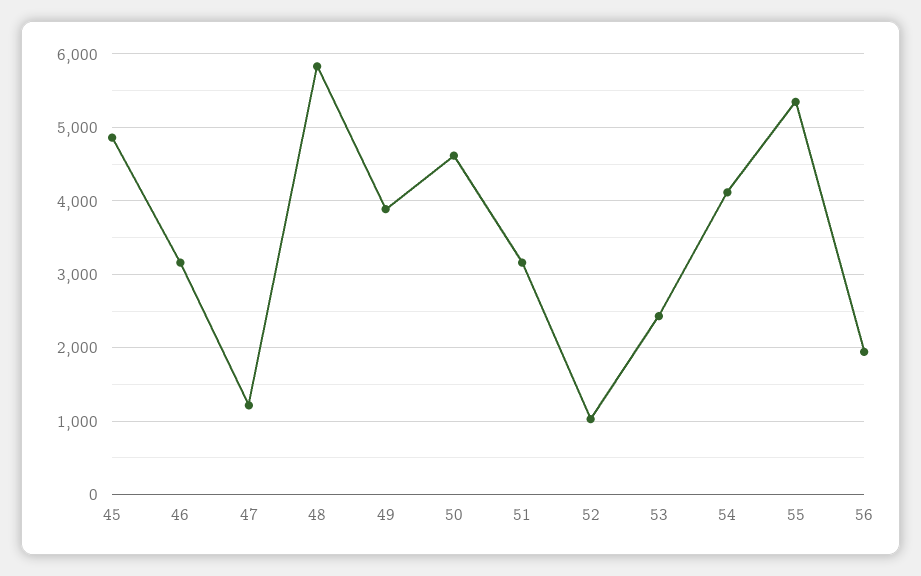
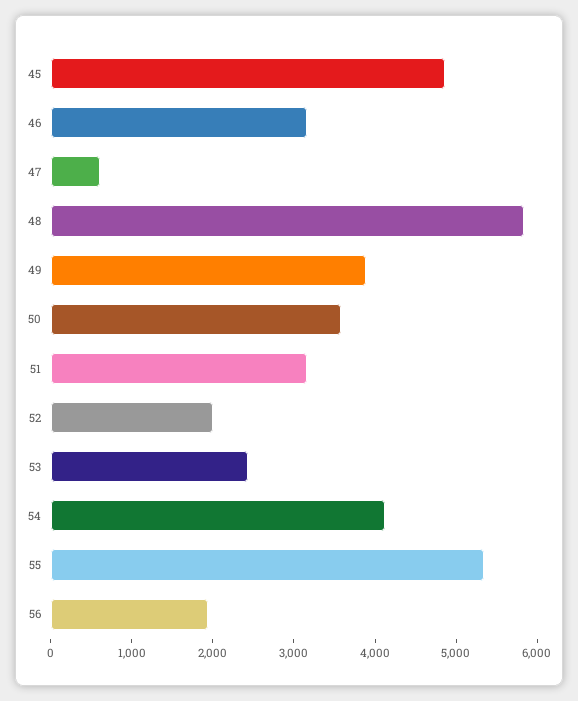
47: 1200 -> 600
50: 4600 -> 3600
52: 1000 -> 2000

